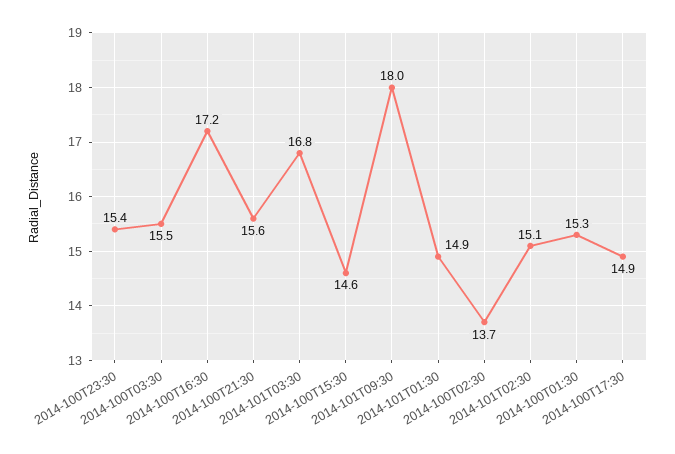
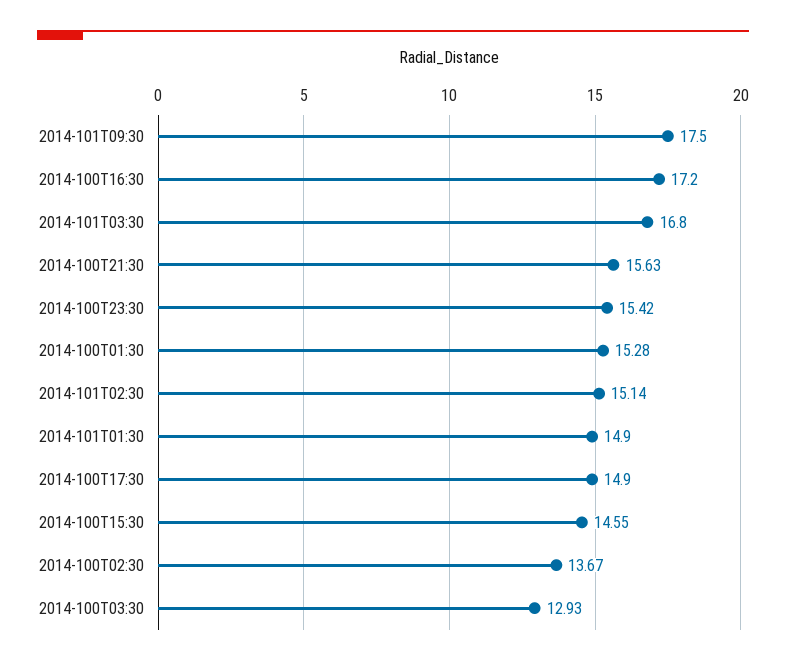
2014-100T03:30: 15.5 -> 12.93
2014-101T09:30: 18 -> 17.5

